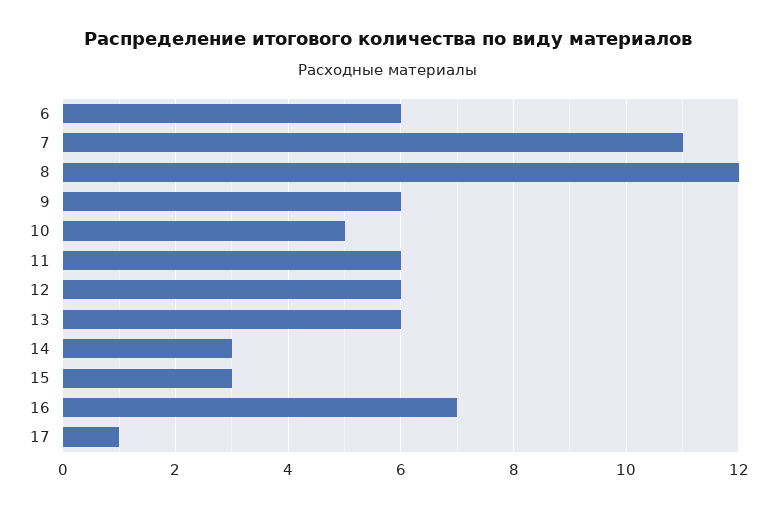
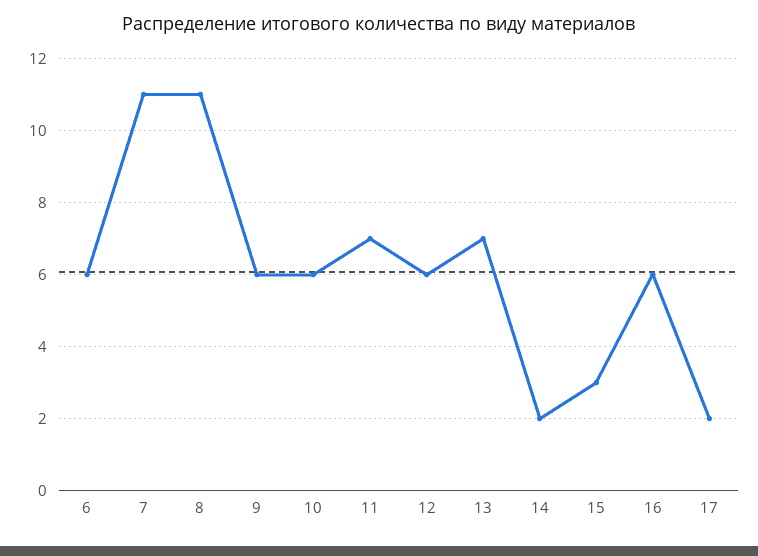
8: 12 -> 11
10: 5 -> 6
11: 6 -> 7
13: 6 -> 7
14: 3 -> 2
16: 7 -> 6
17: 1 -> 2

